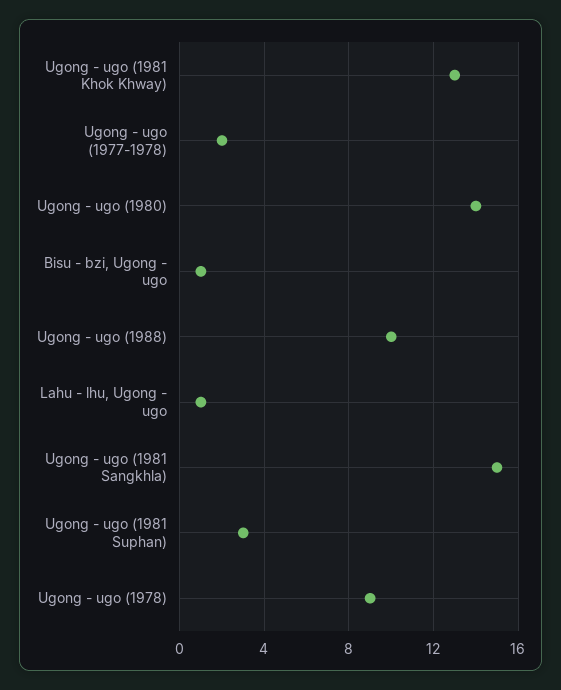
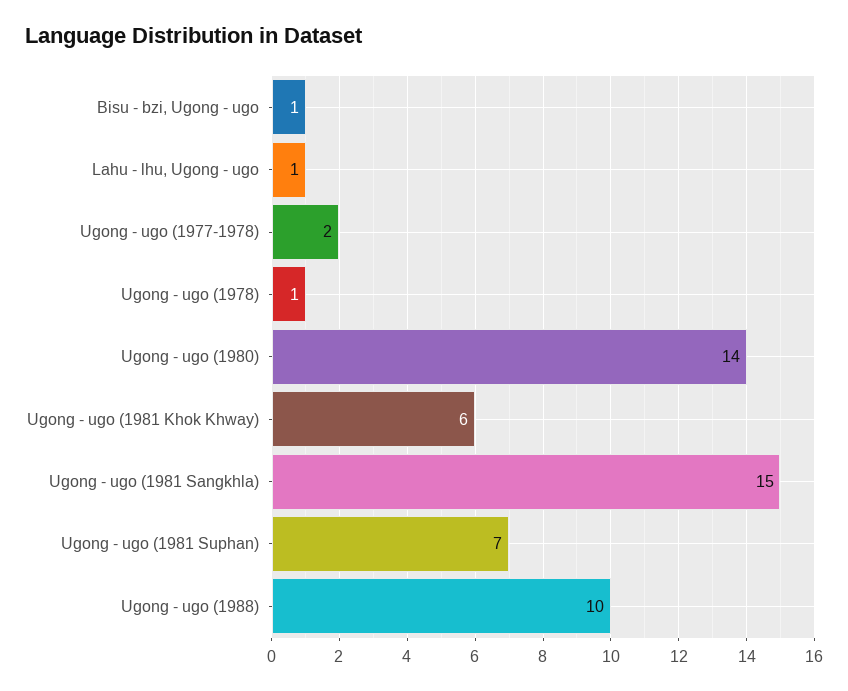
Ugong - ugo (1981 Khok Khway): 13 -> 6
Ugong - ugo (1981 Suphan): 3 -> 7
Ugong - ugo (1978): 9 -> 1

